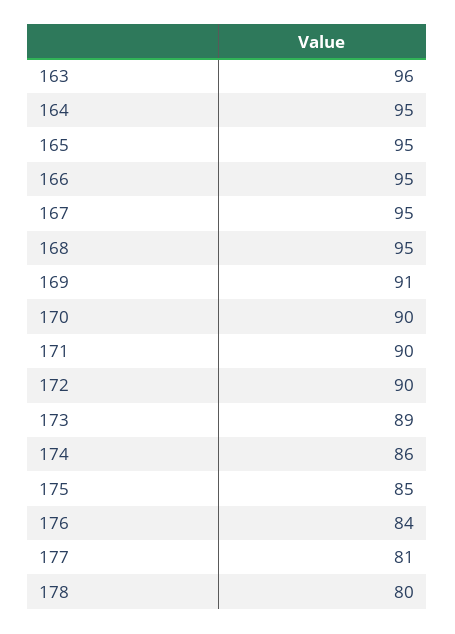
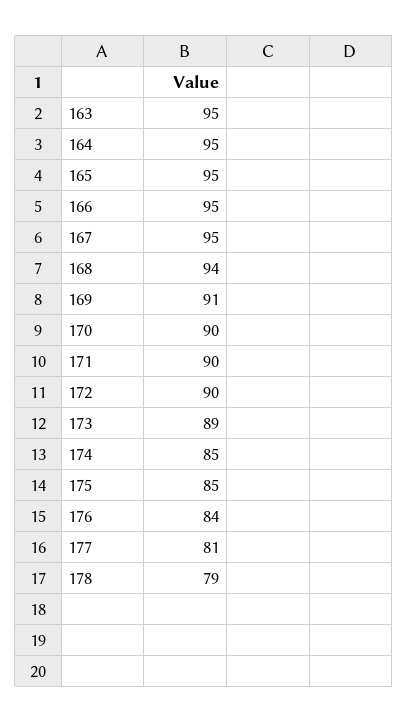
163: 96 -> 95
168: 95 -> 94
174: 86 -> 85
178: 80 -> 79

